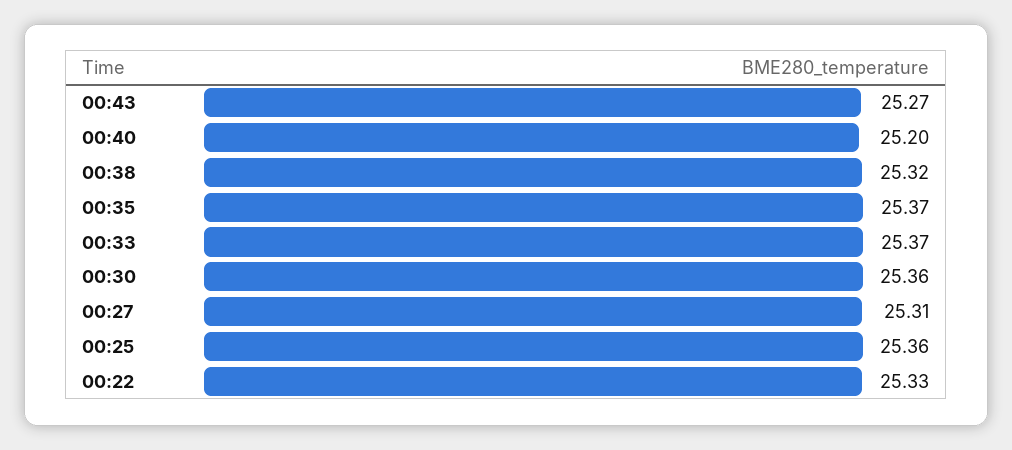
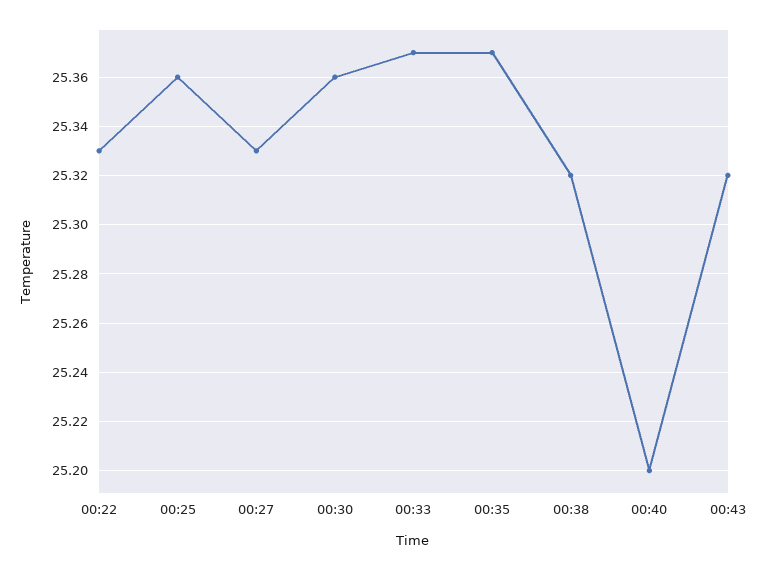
00:43: 25.27 -> 25.32
00:27: 25.31 -> 25.33

